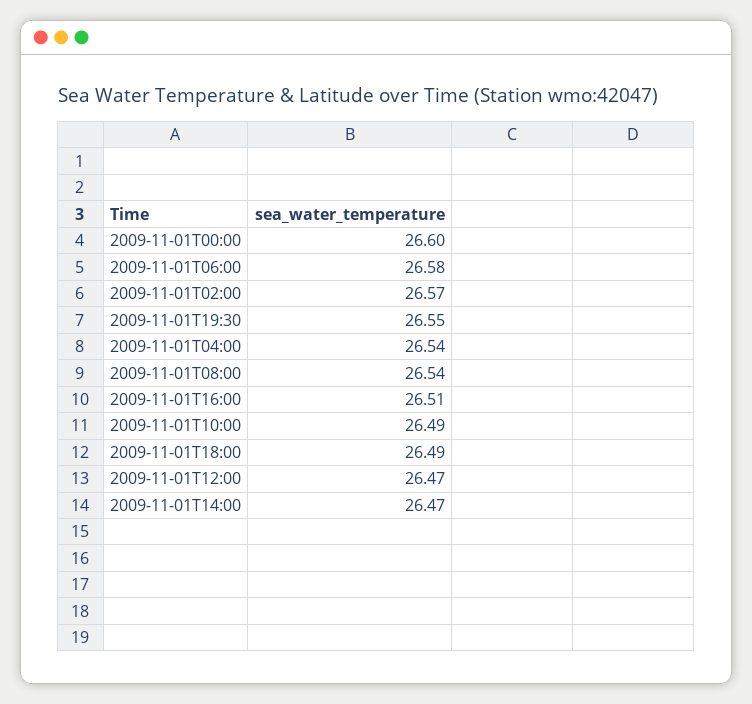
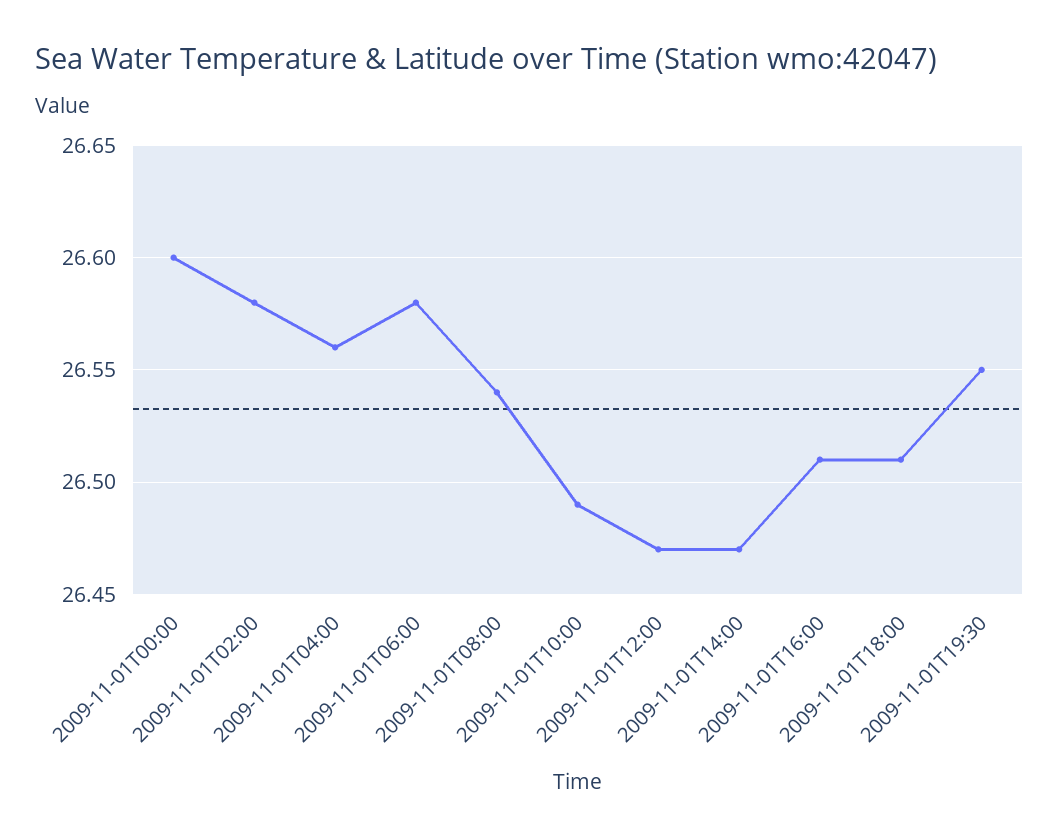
2009-11-01T02:00: 26.57 -> 26.58
2009-11-01T04:00: 26.54 -> 26.56
2009-11-01T18:00: 26.49 -> 26.51

